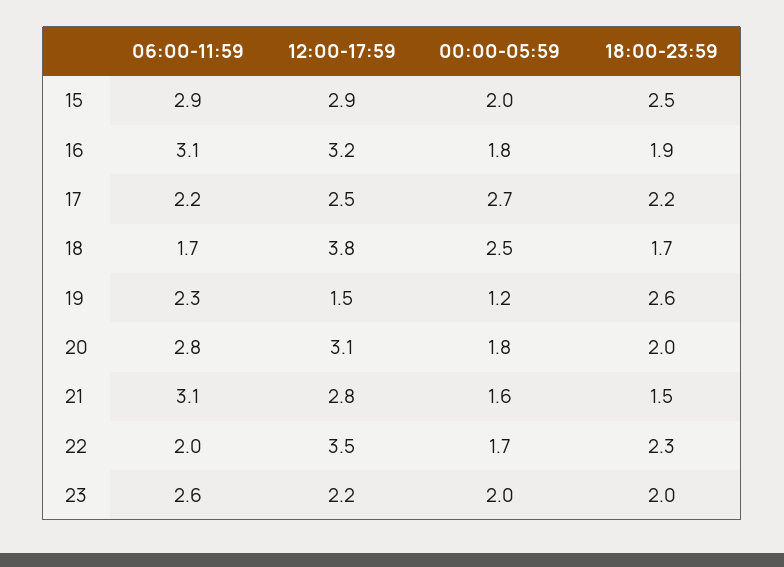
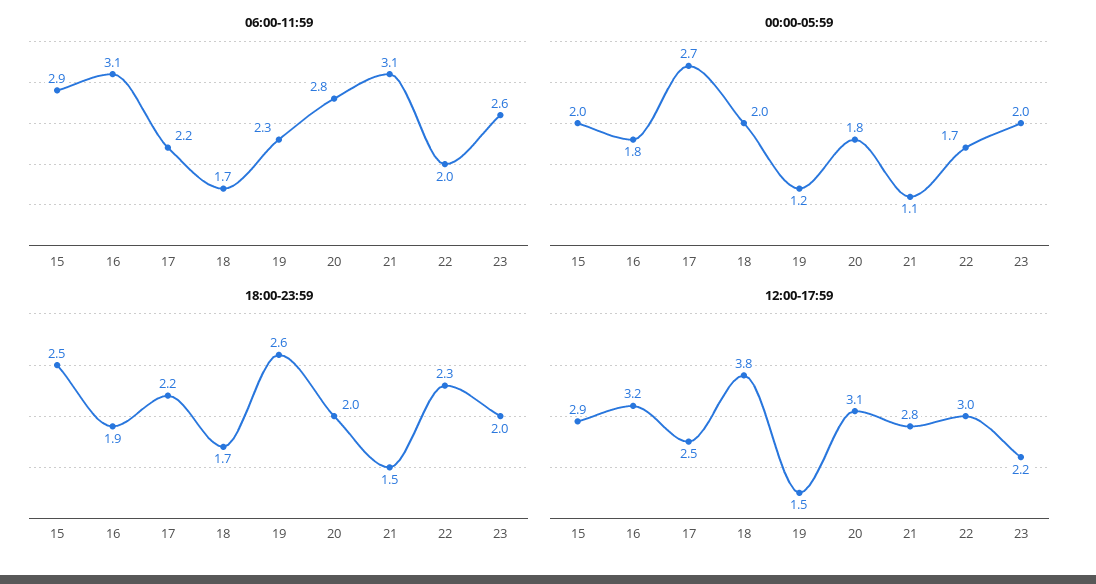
00:00-05:59, 18: 2.5 -> 2
00:00-05:59, 21: 1.6 -> 1.1
12:00-17:59, 22: 3.5 -> 3

